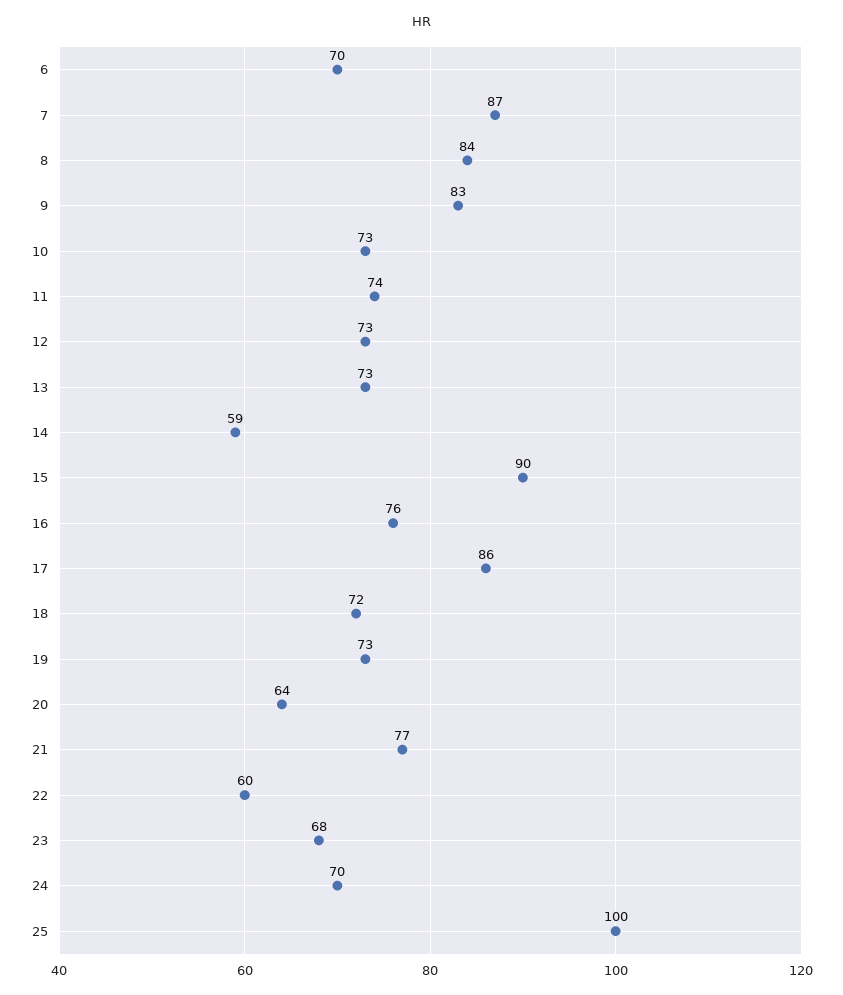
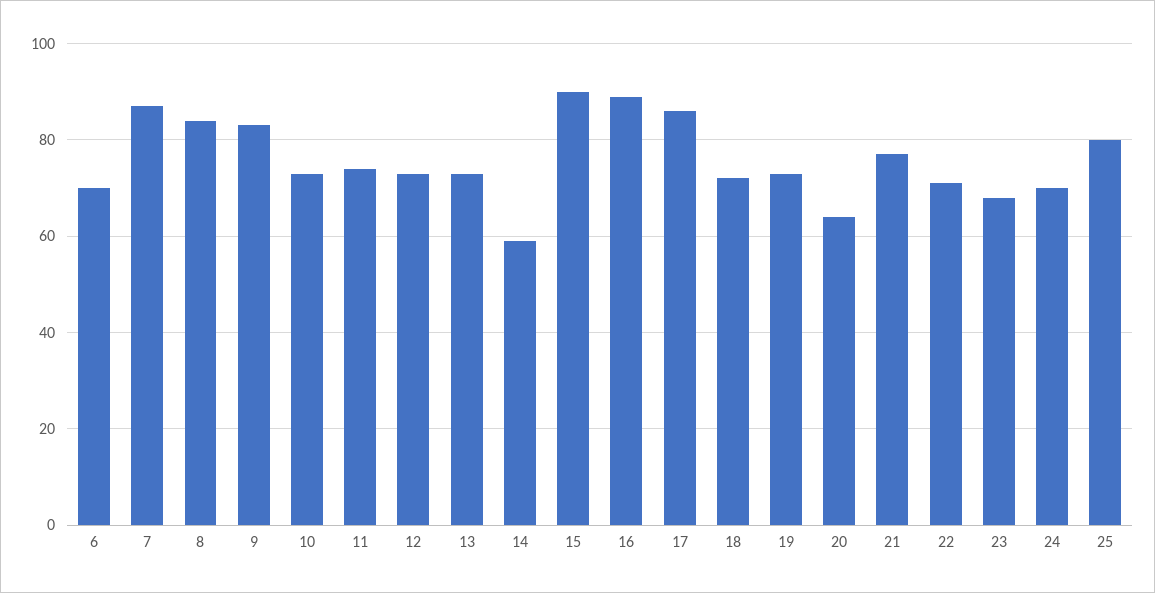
16: 76 -> 90
22: 60 -> 70
25: 100 -> 80

